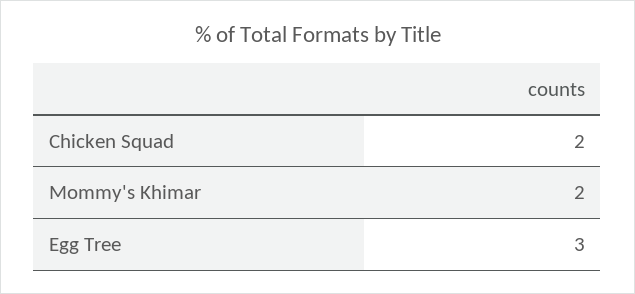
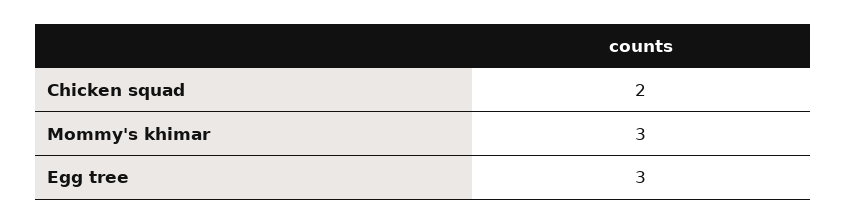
Mommy's Khimar: 2 -> 3

